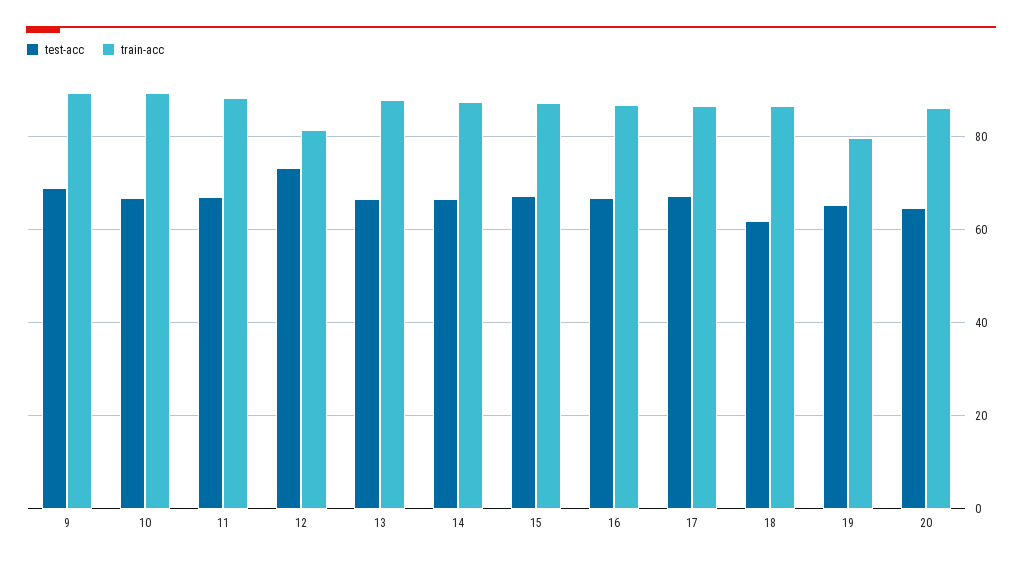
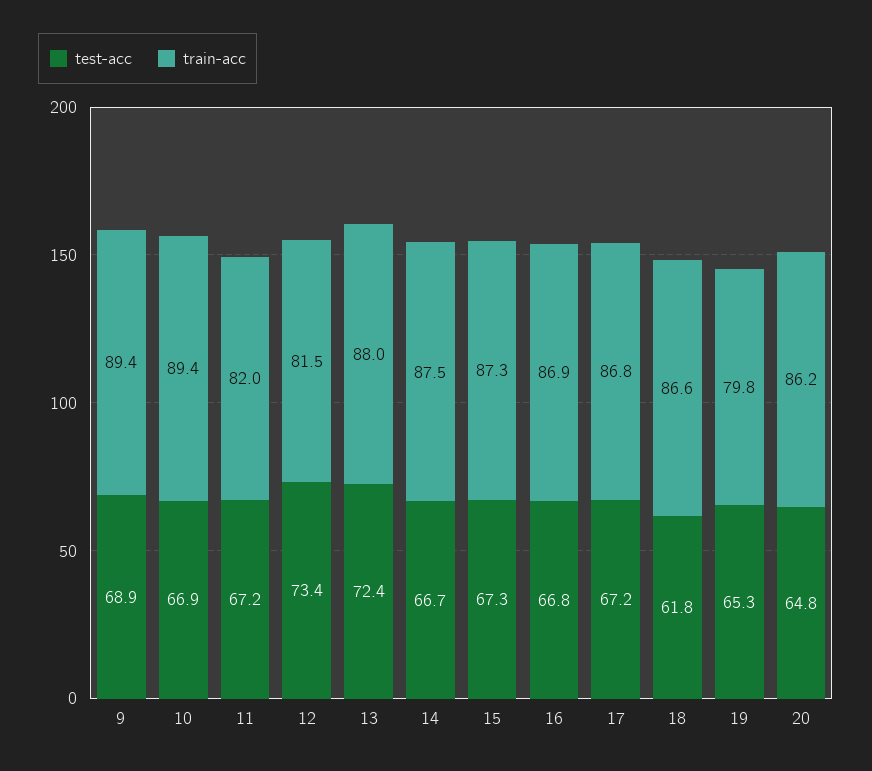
train-acc, 11: 88 -> 82
test-acc, 13: 66 -> 72.4

